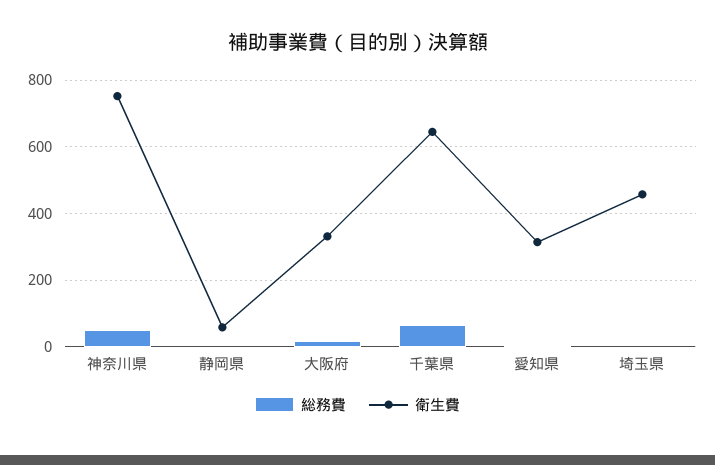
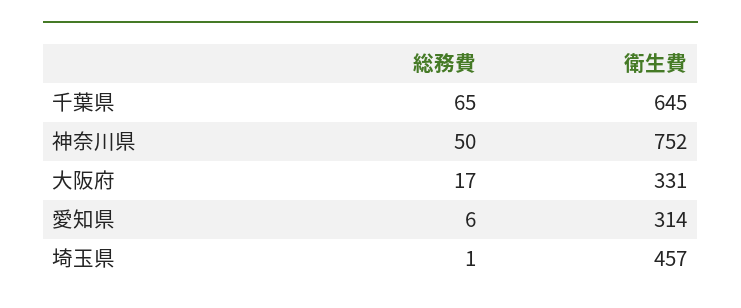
総務費, 静岡県: 0 -> none
衛生費, 静岡県: 60 -> none

